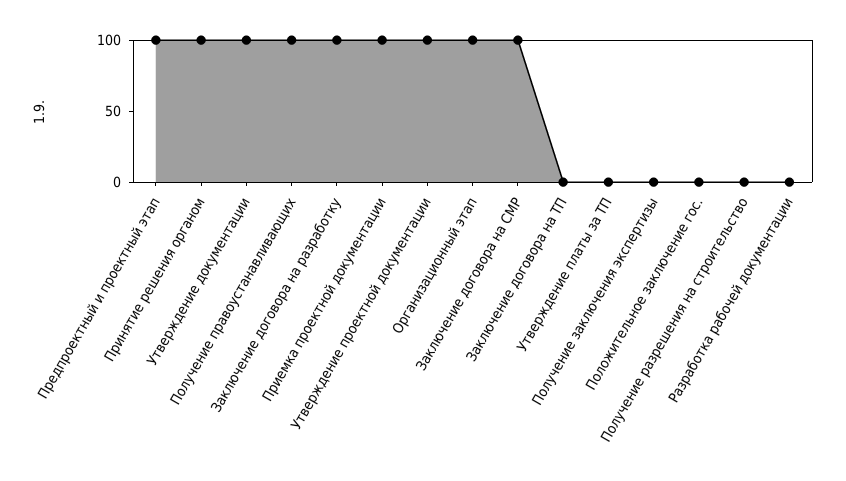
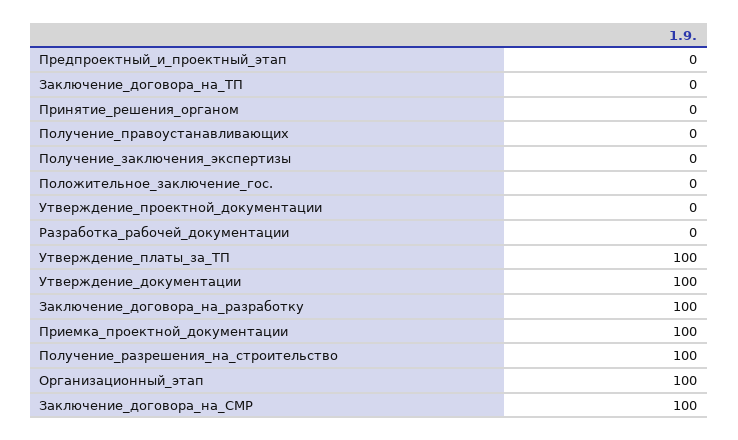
Предпроектный и проектный этап: 100 -> 0
Принятие решения органом: 100 -> 0
Получение правоустанавливающих: 100 -> 0
Утверждение проектной документации: 100 -> 0
Утверждение платы за ТП: 0 -> 100
Получение разрешения на строительство: 0 -> 100

